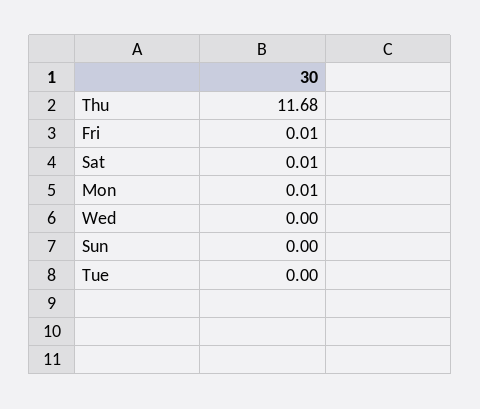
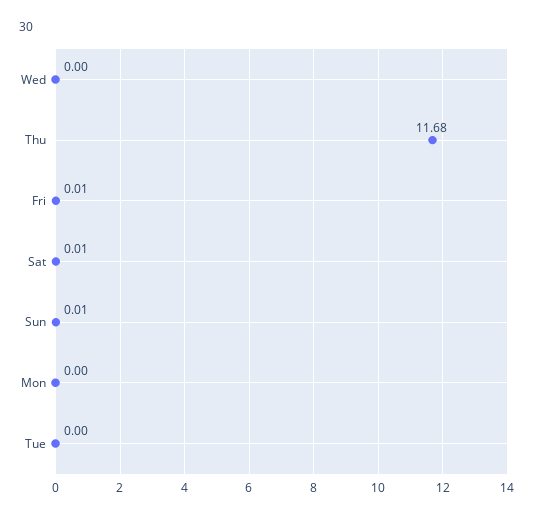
Mon: 0.01 -> 0
Sun: 0 -> 0.01

